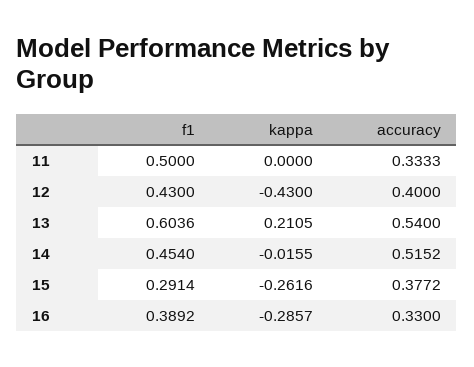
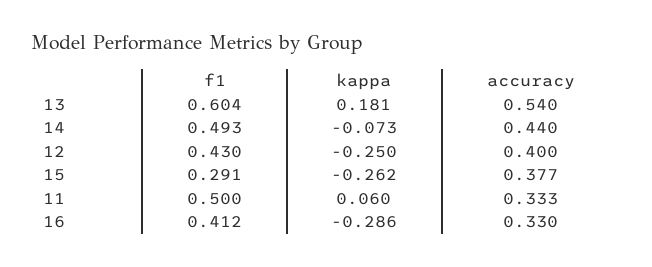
kappa, 11: 0 -> 0.06
kappa, 12: -0.43 -> -0.25
kappa, 13: 0.2105 -> 0.181
f1, 14: 0.454 -> 0.493
kappa, 14: -0.0155 -> -0.073
accuracy, 14: 0.5152 -> 0.44
f1, 16: 0.3892 -> 0.412

